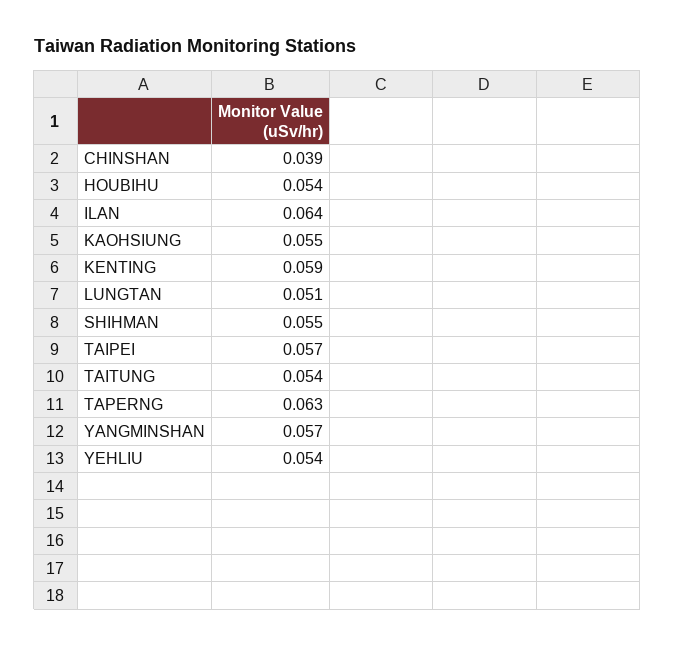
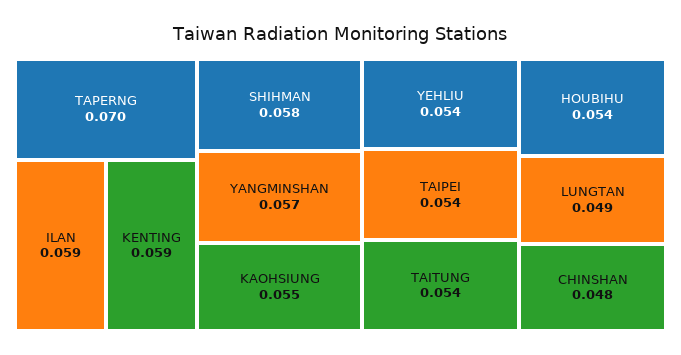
CHINSHAN: 0.039 -> 0.048
ILAN: 0.064 -> 0.059
LUNGTAN: 0.051 -> 0.049
SHIHMAN: 0.055 -> 0.058
TAIPEI: 0.057 -> 0.054
TAPERNG: 0.063 -> 0.07

